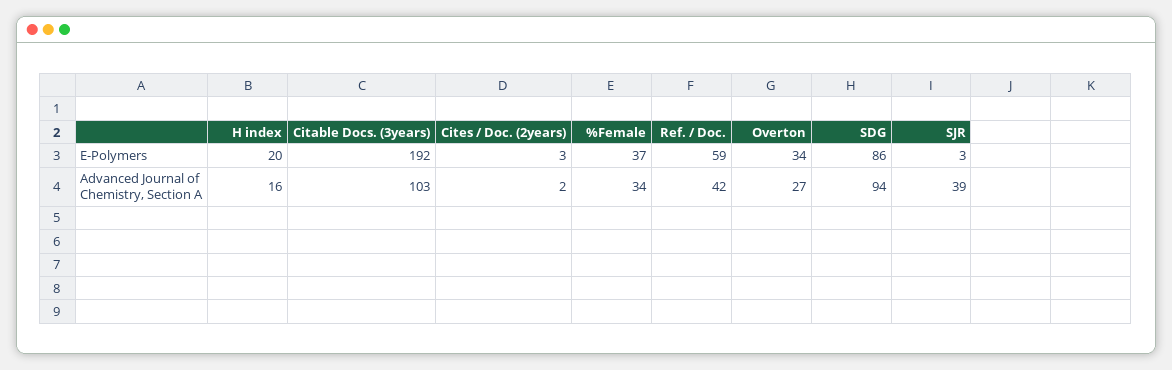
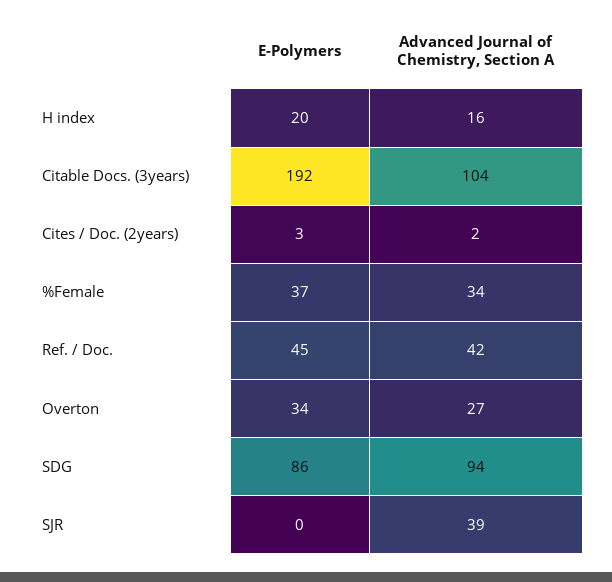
Ref. / Doc., E-Polymers: 59 -> 45
SJR, E-Polymers: 3 -> 0
Citable Docs. (3years), Advanced Journal of Chemistry, Section A: 103 -> 104

